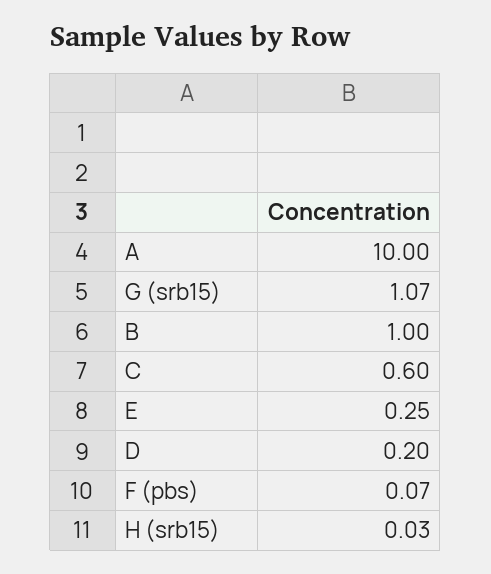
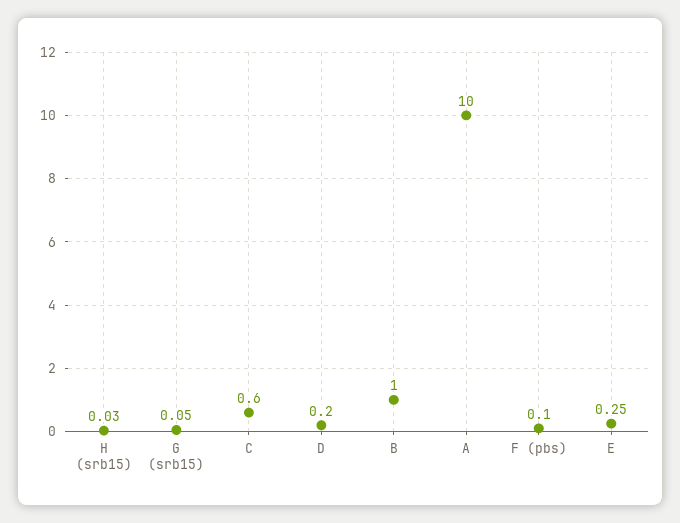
G (srb15): 1.07 -> 0.05
F (pbs): 0.07 -> 0.1

